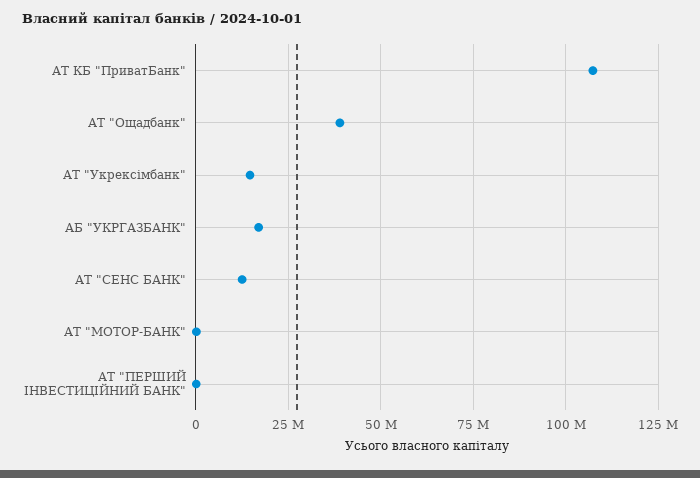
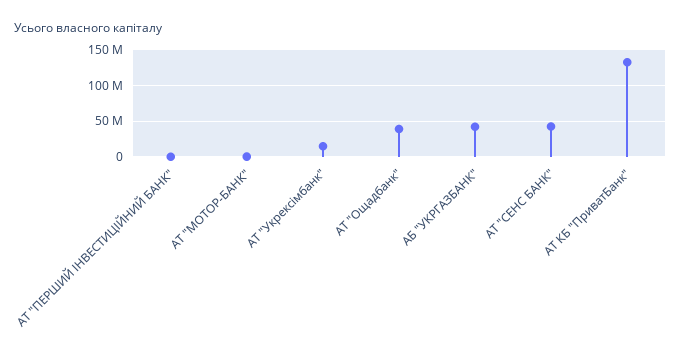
АТ КБ "ПриватБанк": 107500000 -> 130000000
АБ "УКРГАЗБАНК": 17500000 -> 40000000
АТ "СЕНС БАНК": 12500000 -> 40000000

